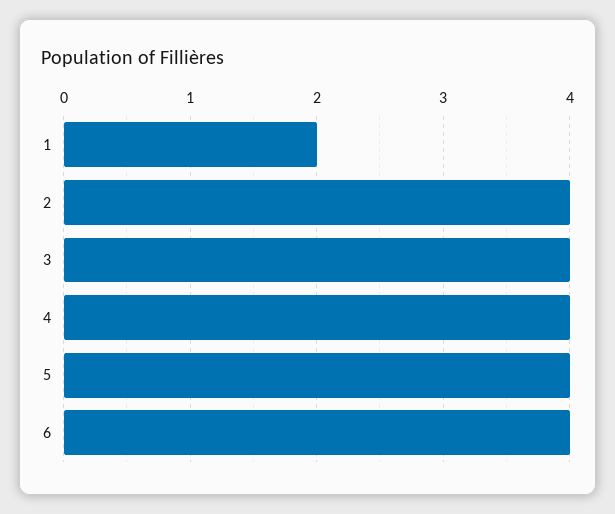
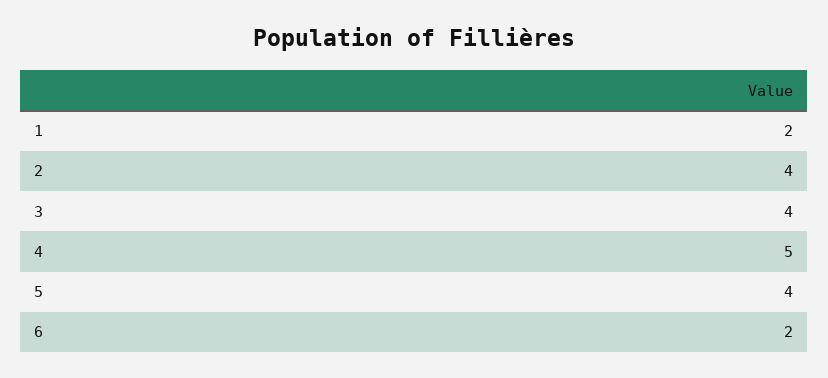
4: 4 -> 5
6: 4 -> 2

